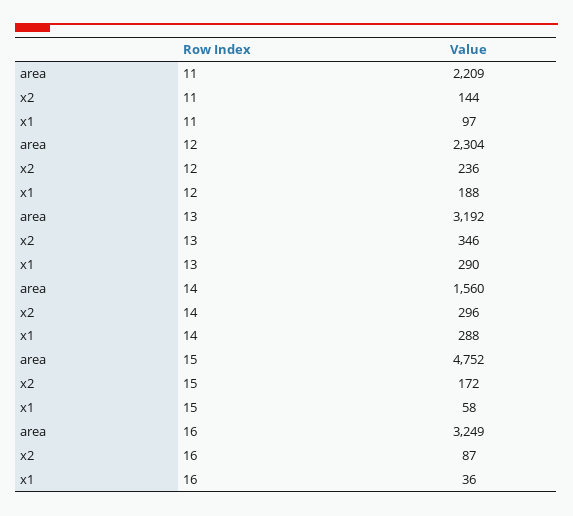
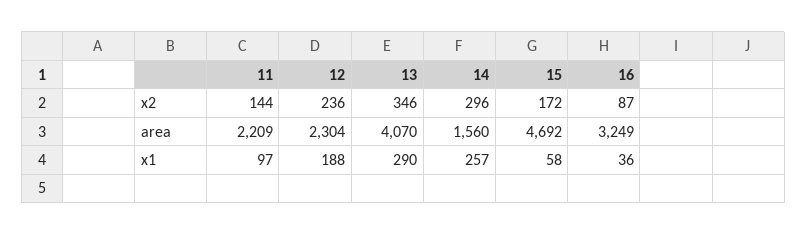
area, 13: 3192 -> 4070
x1, 14: 288 -> 257
area, 15: 4752 -> 4692

